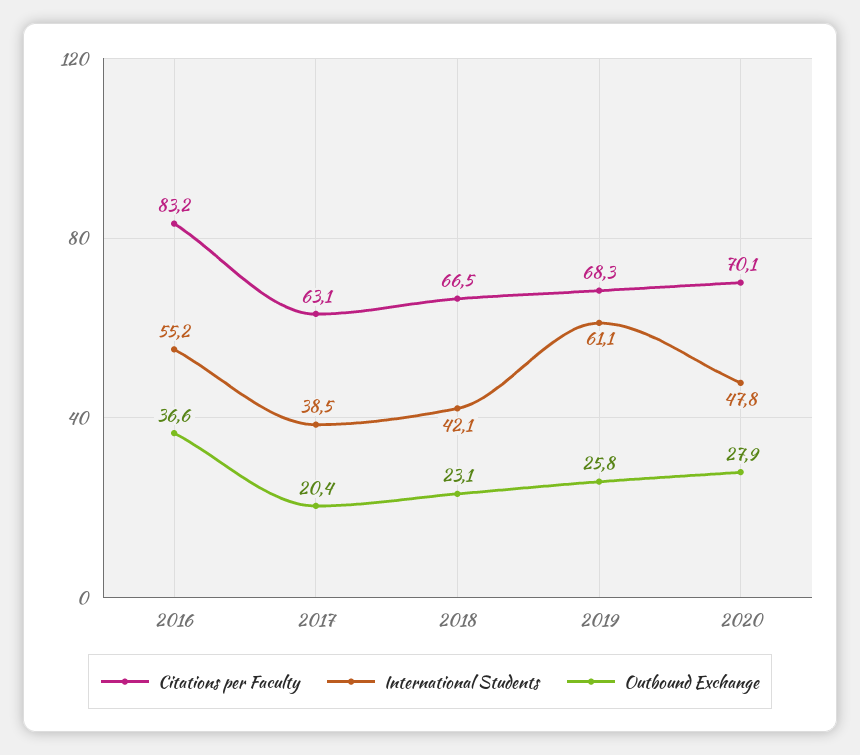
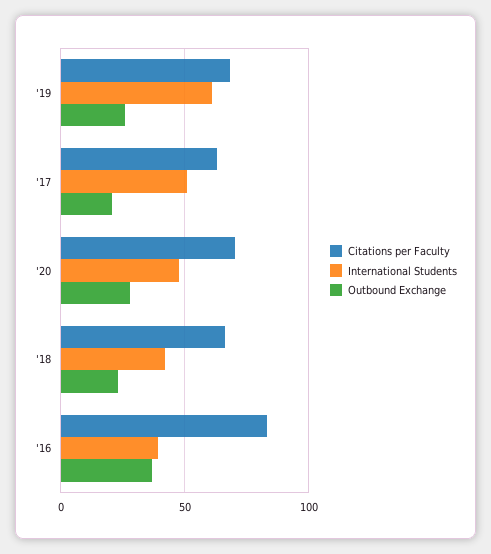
International Students, 2016: 55.2 -> 40
International Students, 2017: 38.5 -> 50

